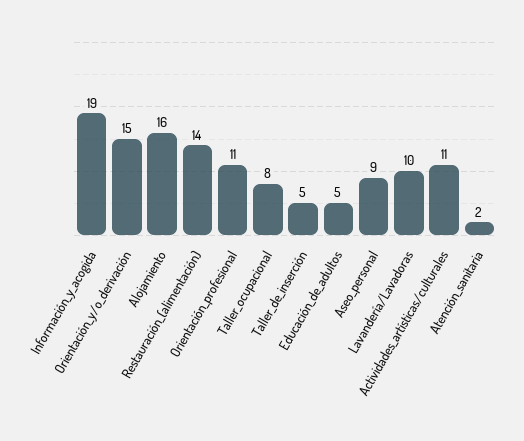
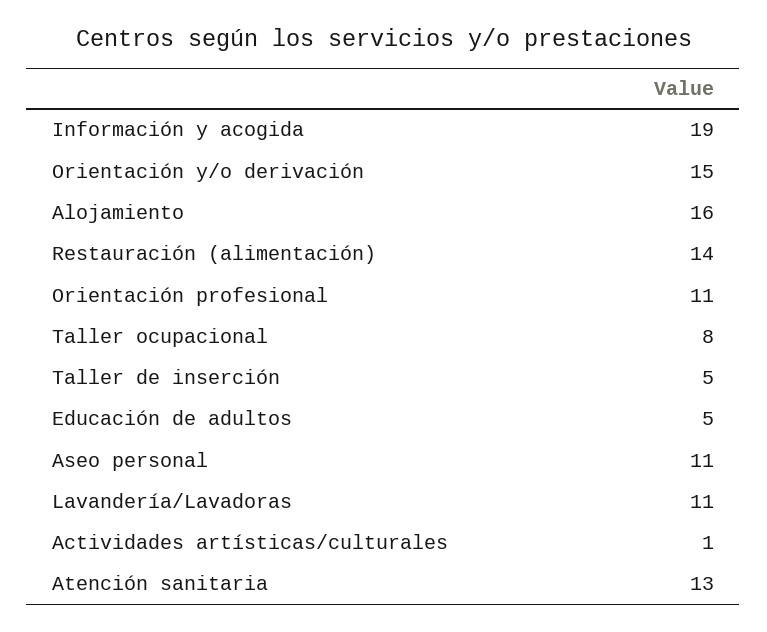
Aseo_personal: 9 -> 11
Lavandería/Lavadoras: 10 -> 11
Actividades_artísticas/culturales: 11 -> 1
Atención_sanitaria: 2 -> 13

